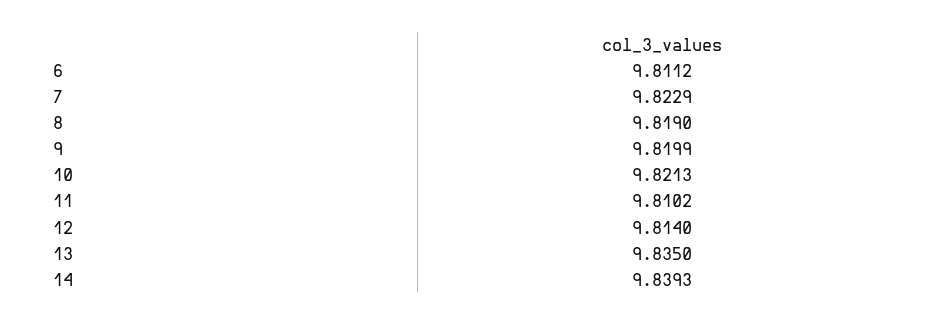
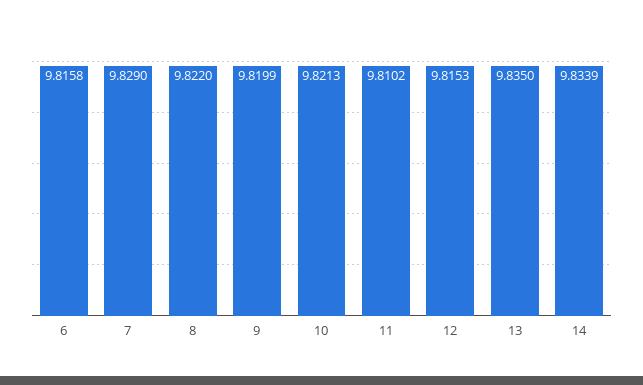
6: 9.8112 -> 9.8158
7: 9.8229 -> 9.829
8: 9.819 -> 9.822
12: 9.814 -> 9.8153
14: 9.8393 -> 9.8339

